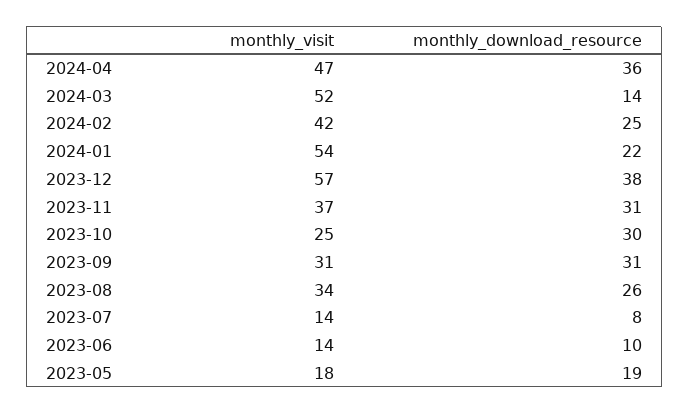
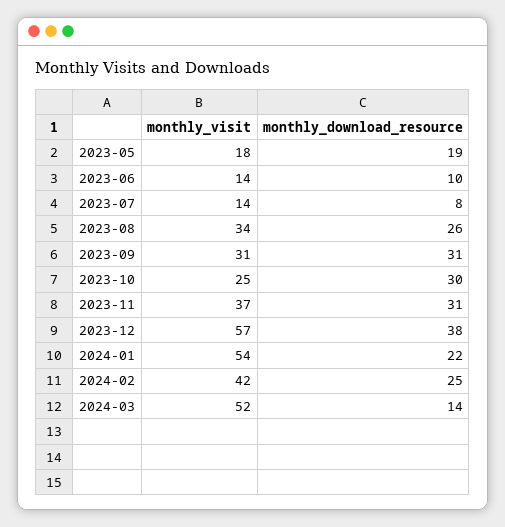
monthly_visit, 2024-04: 47 -> none
monthly_download_resource, 2024-04: 36 -> none

